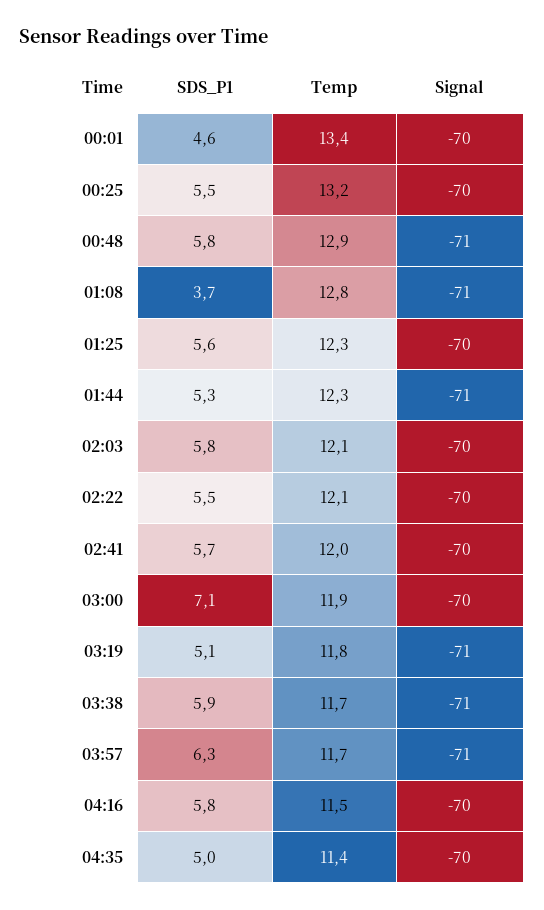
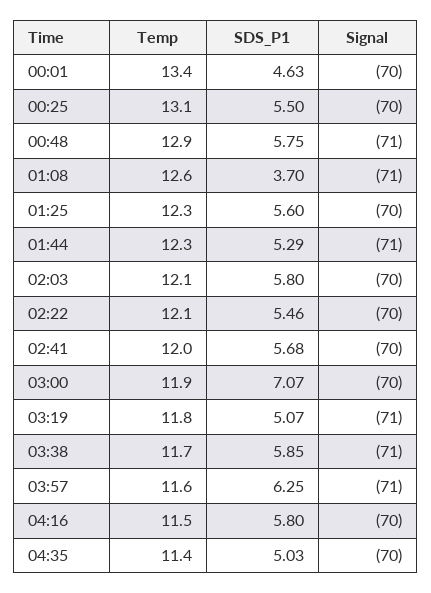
Temp, 00:25: 13.2 -> 13.1
Temp, 01:08: 12.8 -> 12.6
Temp, 03:57: 11.7 -> 11.6

